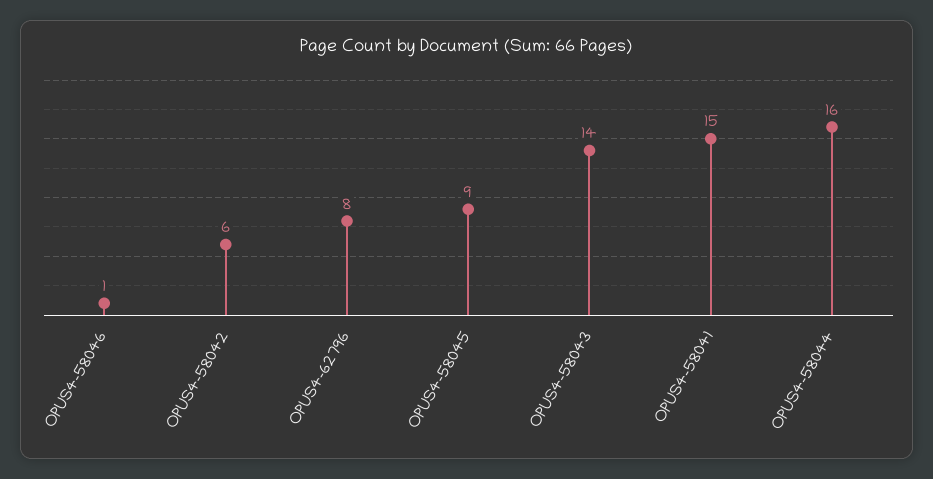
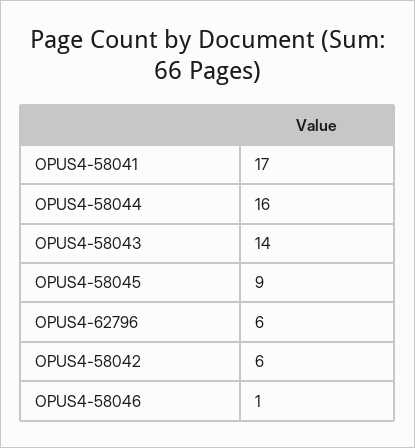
OPUS4-62796: 8 -> 6
OPUS4-58041: 15 -> 17

